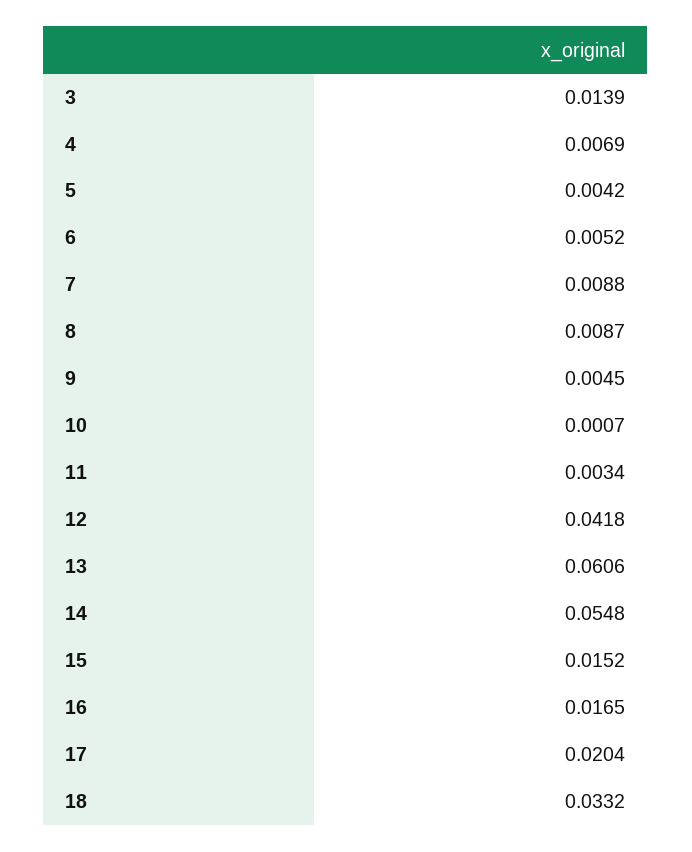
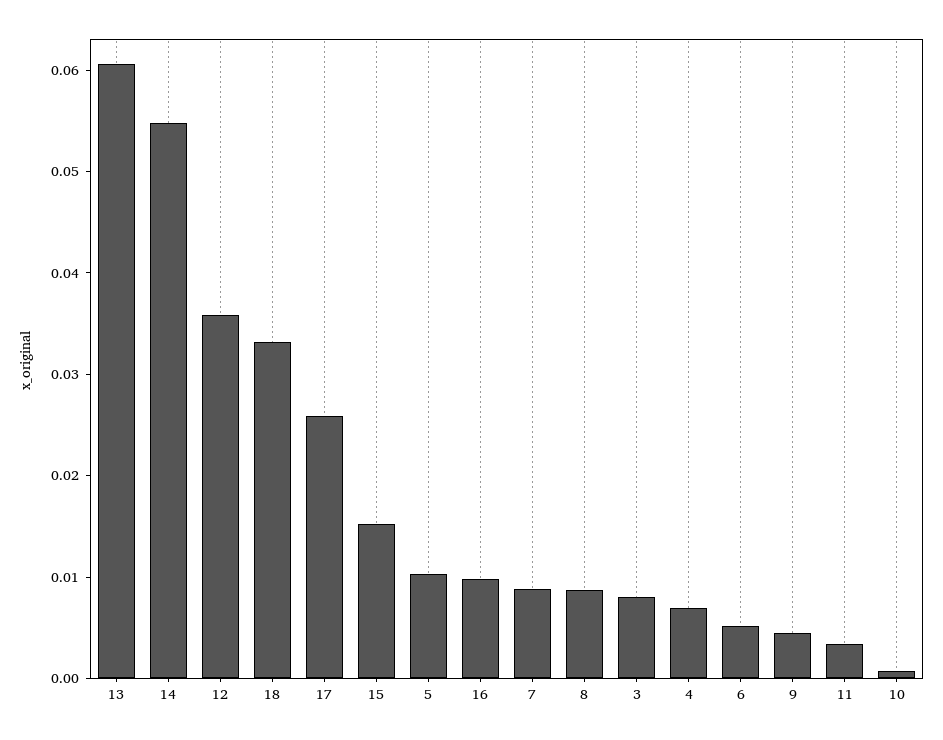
3: 0.0139 -> 0.008
5: 0.0042 -> 0.01
12: 0.0418 -> 0.036
16: 0.0165 -> 0.01
17: 0.0204 -> 0.026

